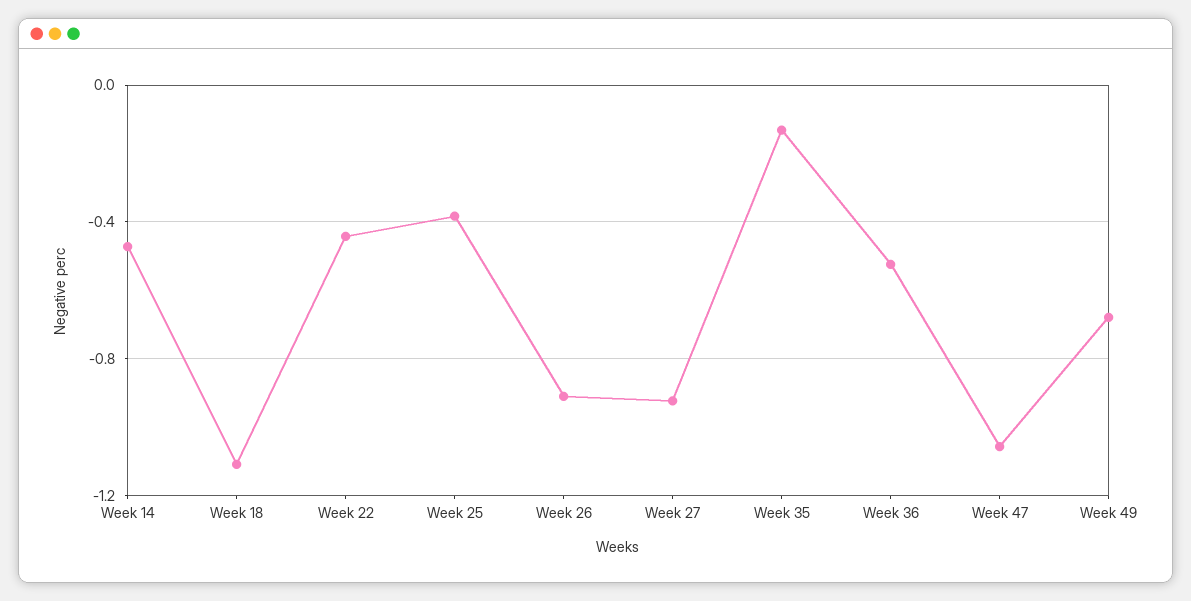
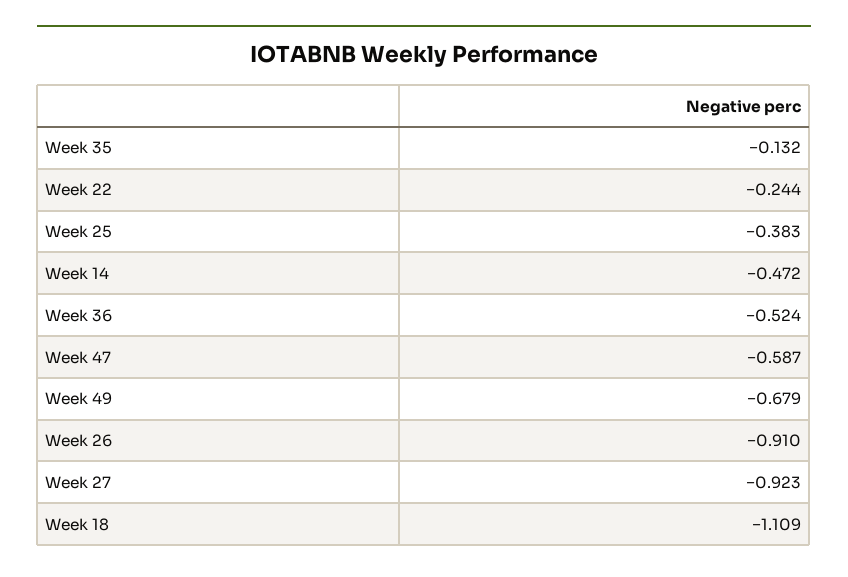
Week 22: -0.45 -> -0.244
Week 47: -1.05 -> -0.587

